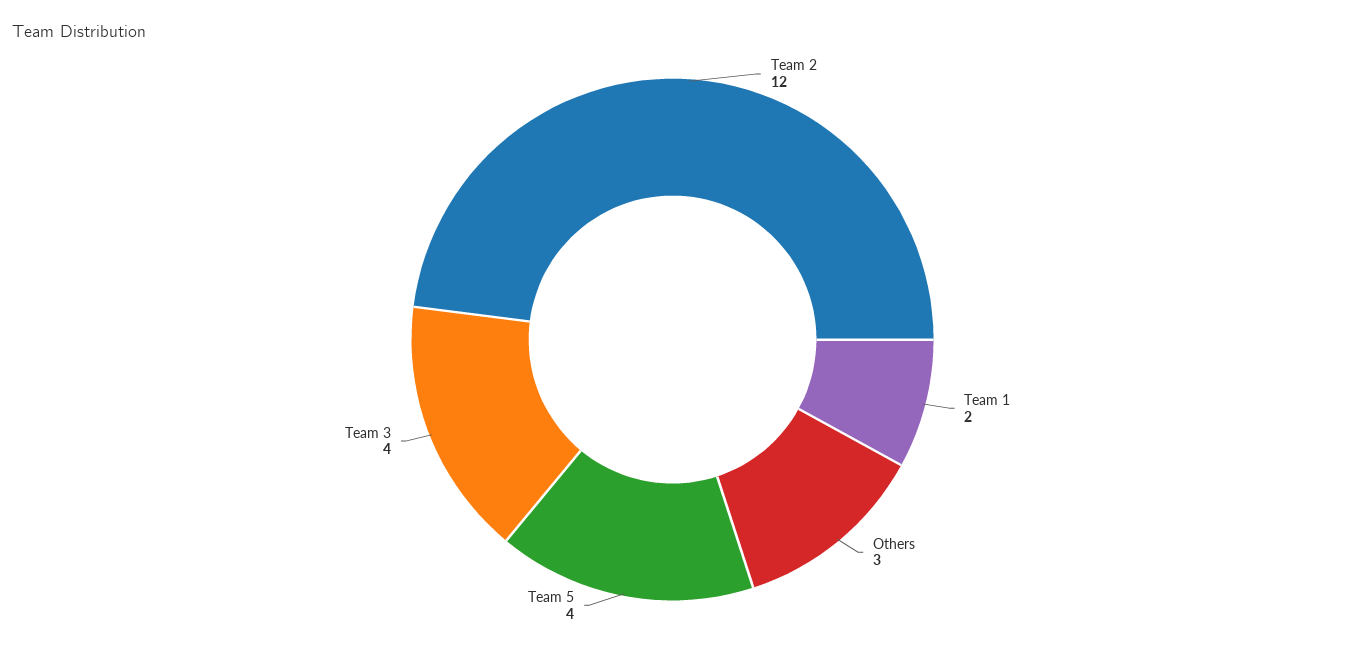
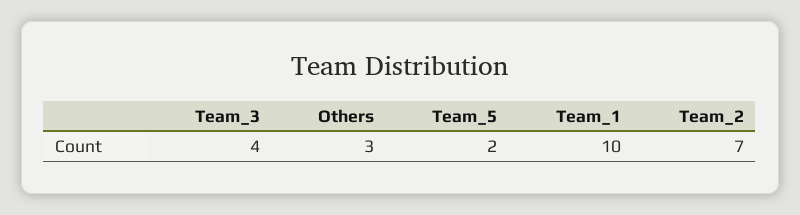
Team 2: 12 -> 7
Team 1: 2 -> 10
Team 5: 4 -> 2

